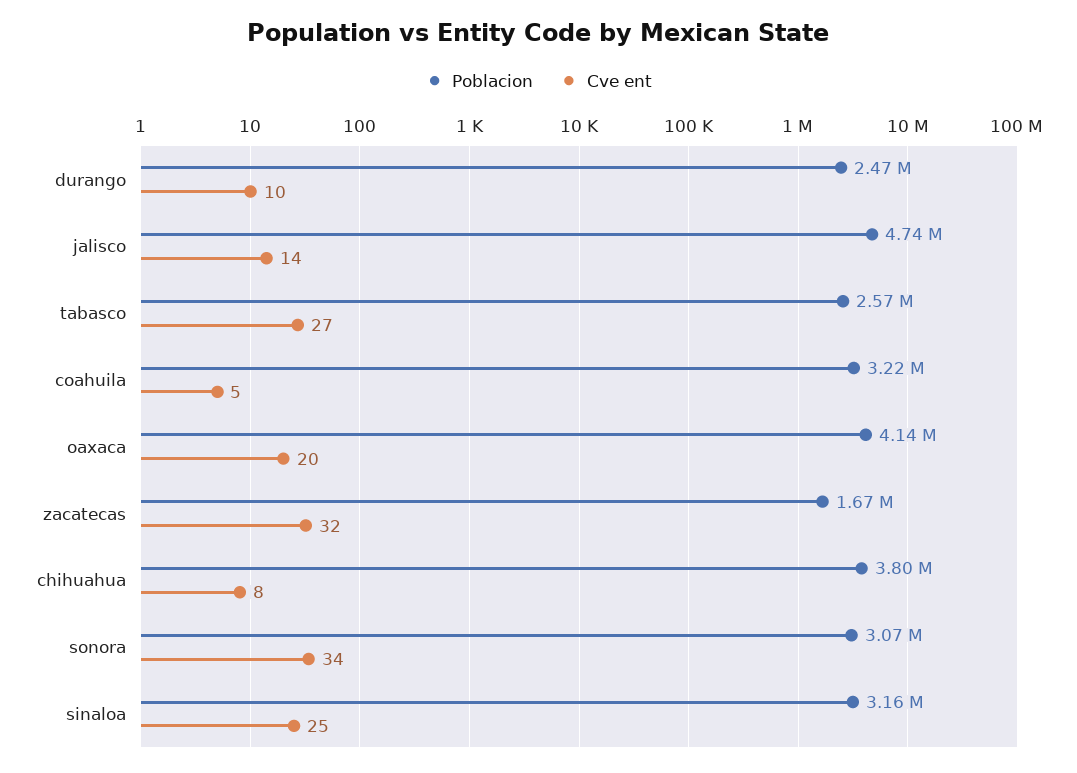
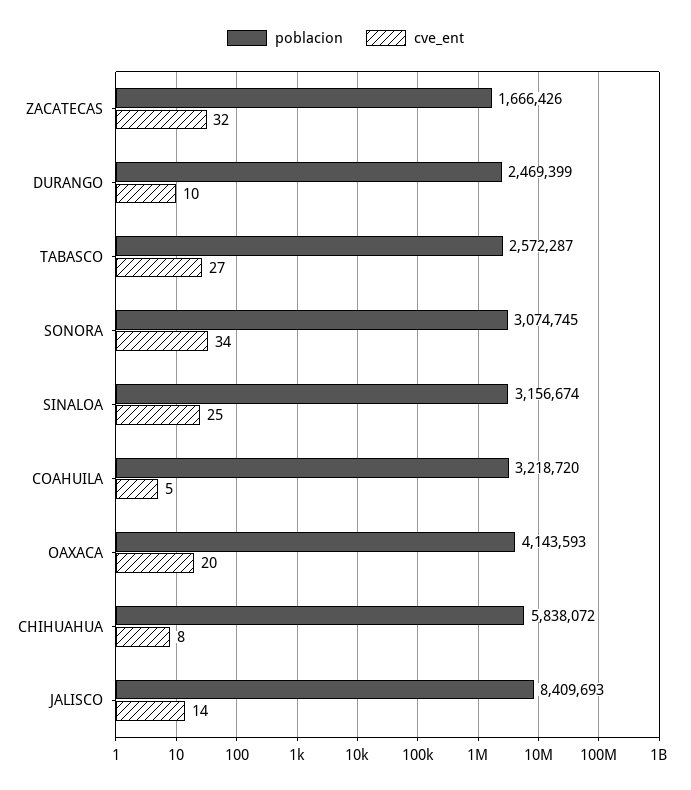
Poblacion, jalisco: 4740000 -> 8409693
Poblacion, chihuahua: 3800000 -> 5838072

